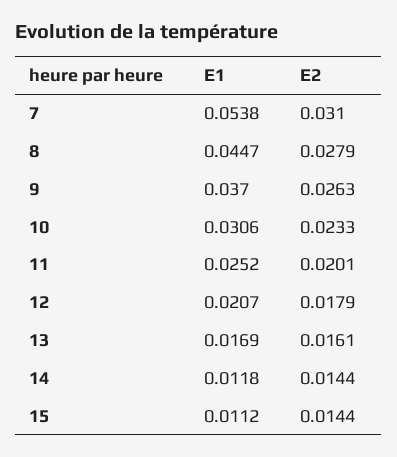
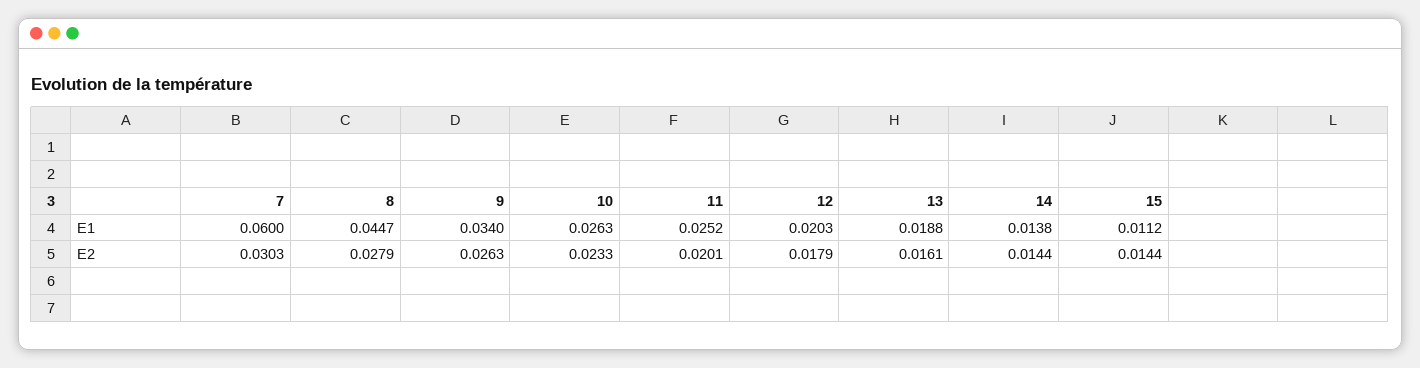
E1, 7: 0.0538 -> 0.06
E2, 7: 0.031 -> 0.0303
E1, 9: 0.037 -> 0.034
E1, 10: 0.0306 -> 0.0263
E1, 12: 0.0207 -> 0.0203
E1, 13: 0.0169 -> 0.0188
E1, 14: 0.0118 -> 0.0138

